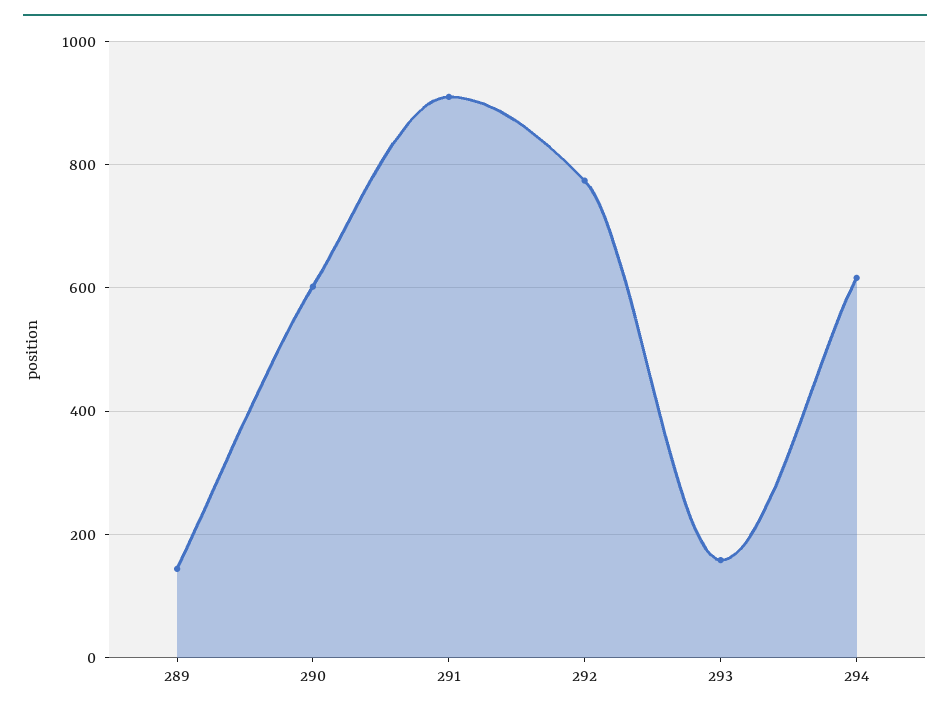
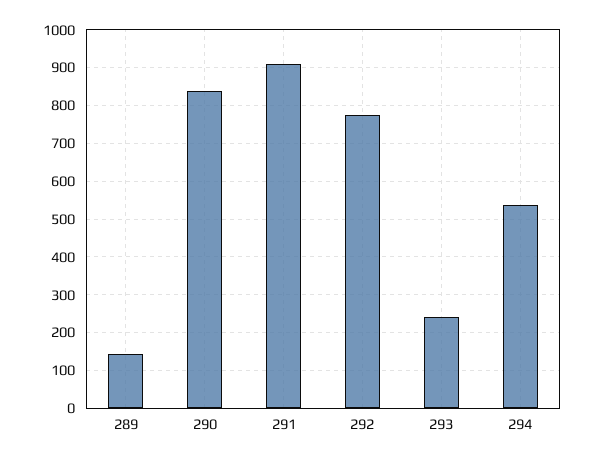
290: 600 -> 840
293: 160 -> 240
294: 620 -> 540

